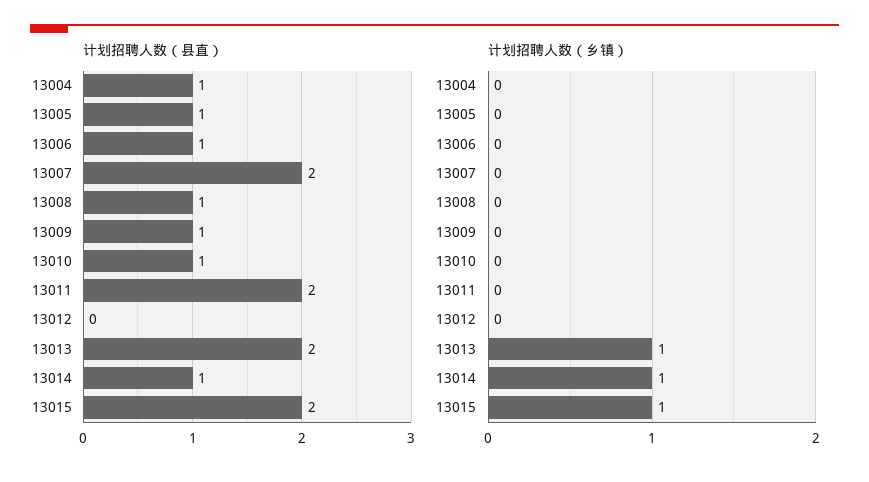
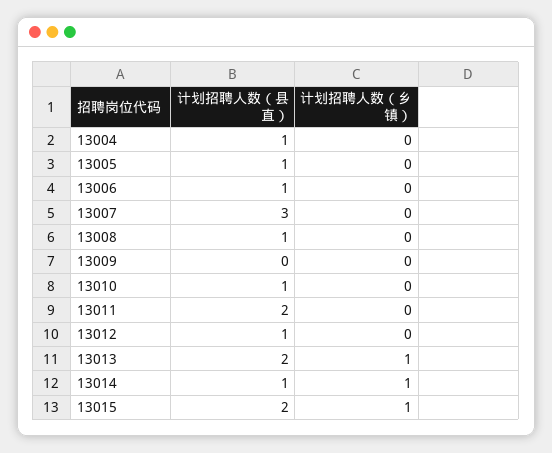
计划招聘人数（县直）, 13007: 2 -> 3
计划招聘人数（县直）, 13009: 1 -> 0
计划招聘人数（县直）, 13012: 0 -> 1

